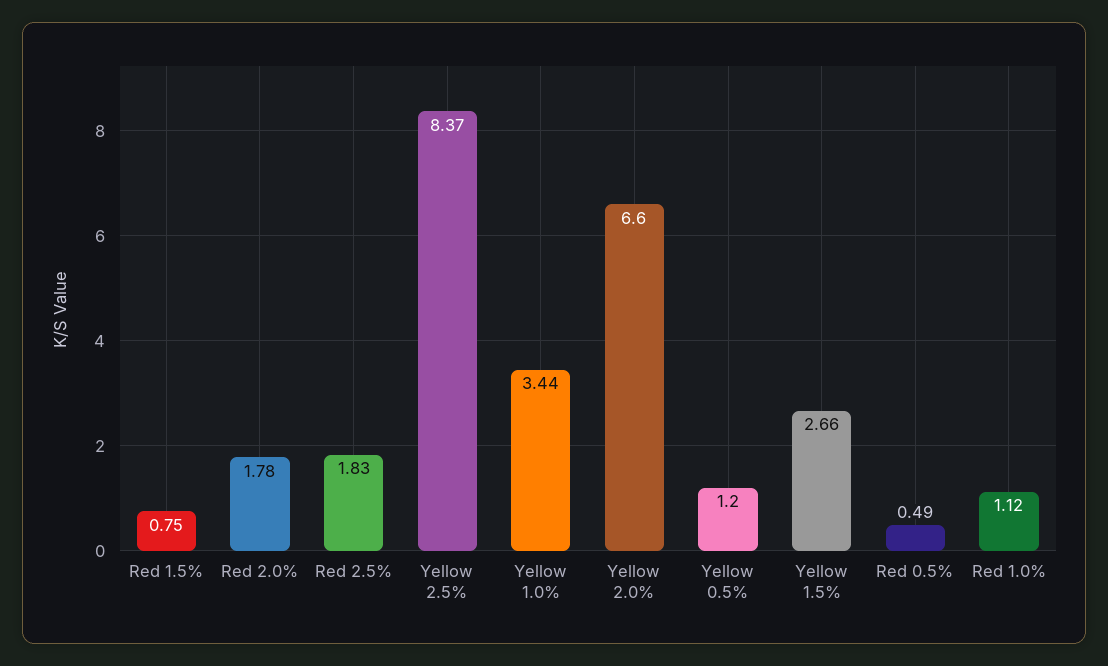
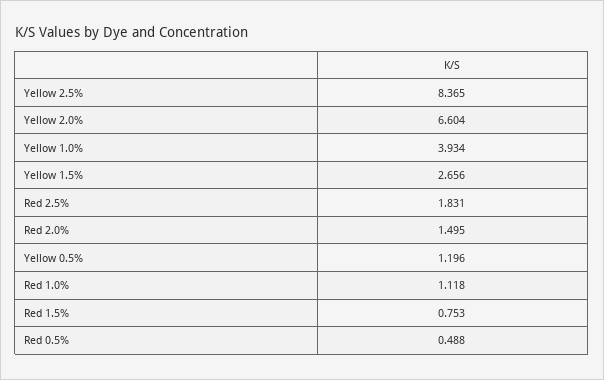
Red 2.0%: 1.78 -> 1.495
Yellow 1.0%: 3.44 -> 3.934

